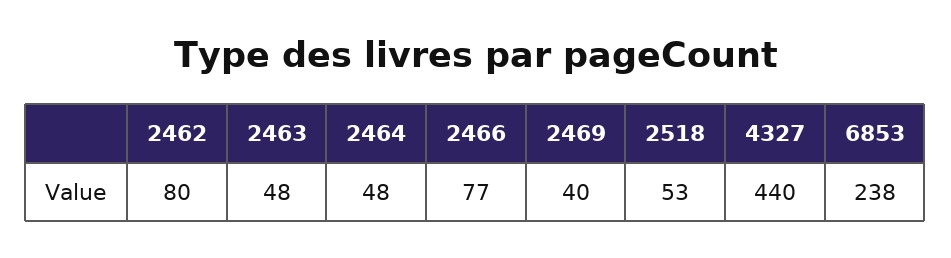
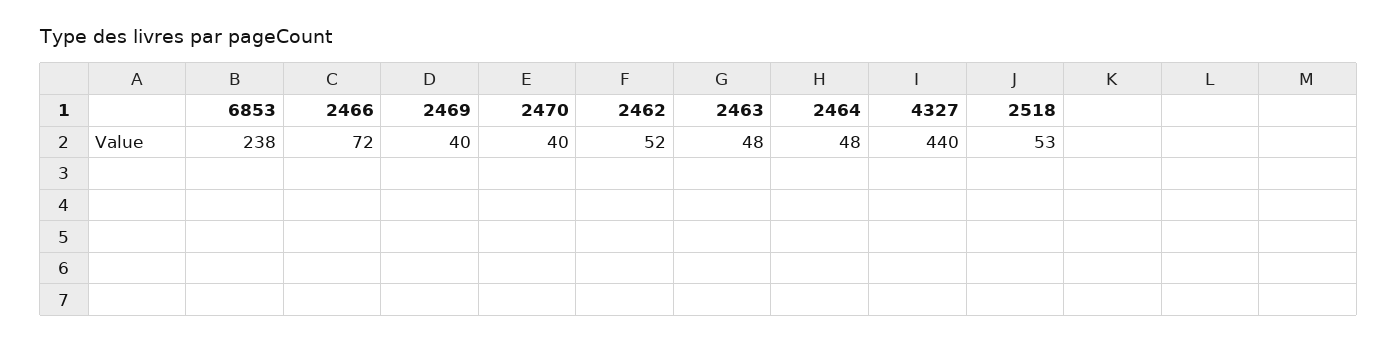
2462: 80 -> 52
2466: 77 -> 72
2470: none -> 40

